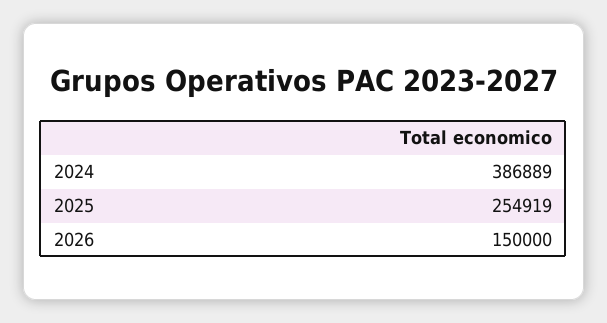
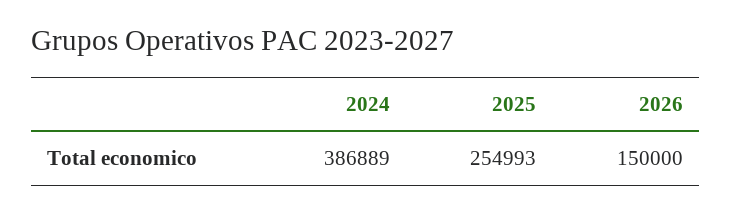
2025: 254919 -> 254993

